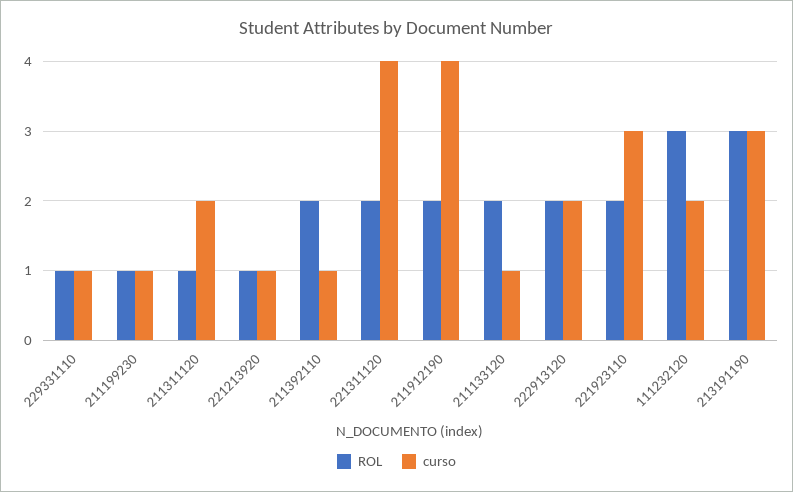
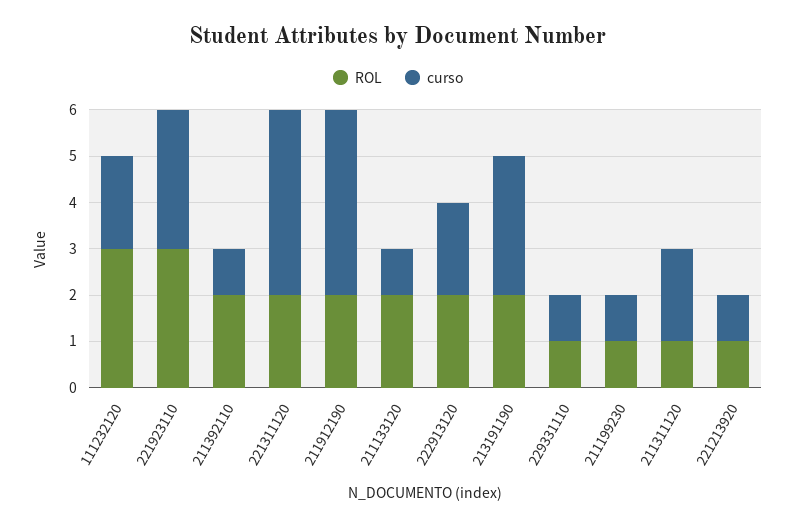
ROL, 221923110: 2 -> 3
ROL, 213191190: 3 -> 2

